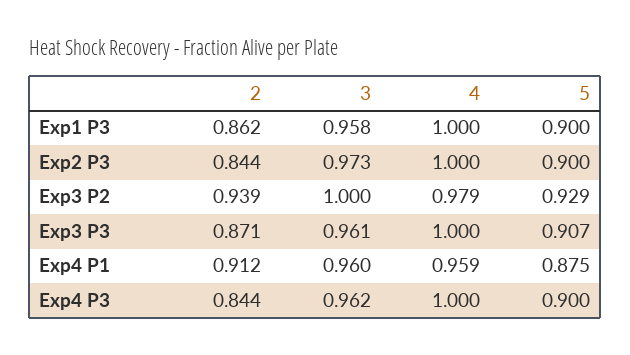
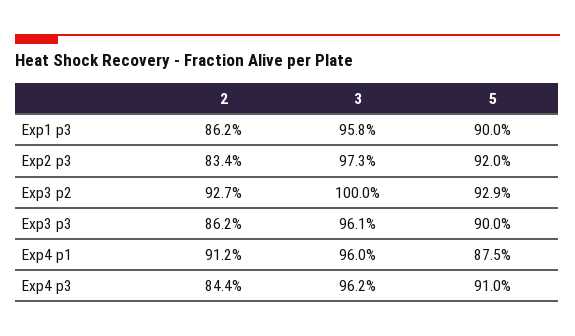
4, Exp1 P3: 1 -> none
2, Exp2 P3: 0.844 -> 0.834
4, Exp2 P3: 1 -> none
5, Exp2 P3: 0.9 -> 0.92
2, Exp3 P2: 0.939 -> 0.927
4, Exp3 P2: 0.979 -> none
2, Exp3 P3: 0.871 -> 0.862
4, Exp3 P3: 1 -> none
5, Exp3 P3: 0.907 -> 0.9
4, Exp4 P1: 0.959 -> none
4, Exp4 P3: 1 -> none
5, Exp4 P3: 0.9 -> 0.91

